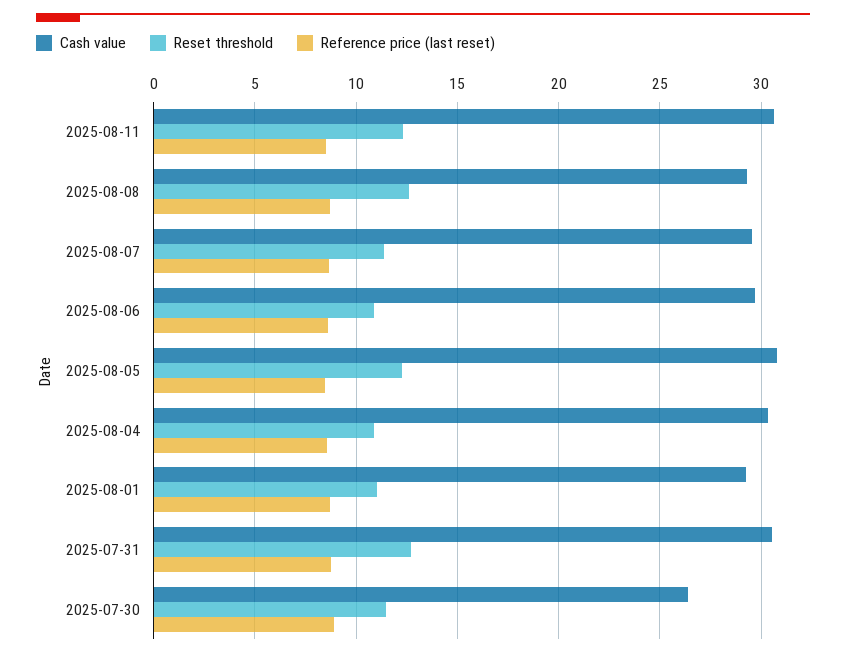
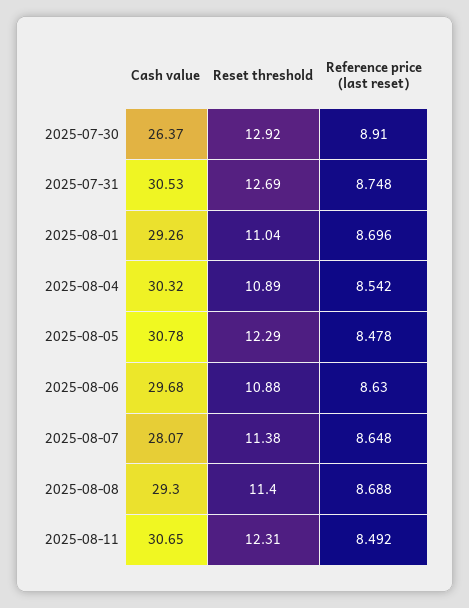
Reset threshold, 2025-08-08: 12.5 -> 11.4
Cash value, 2025-08-07: 29.5 -> 28.07
Reset threshold, 2025-07-30: 11.5 -> 12.92

